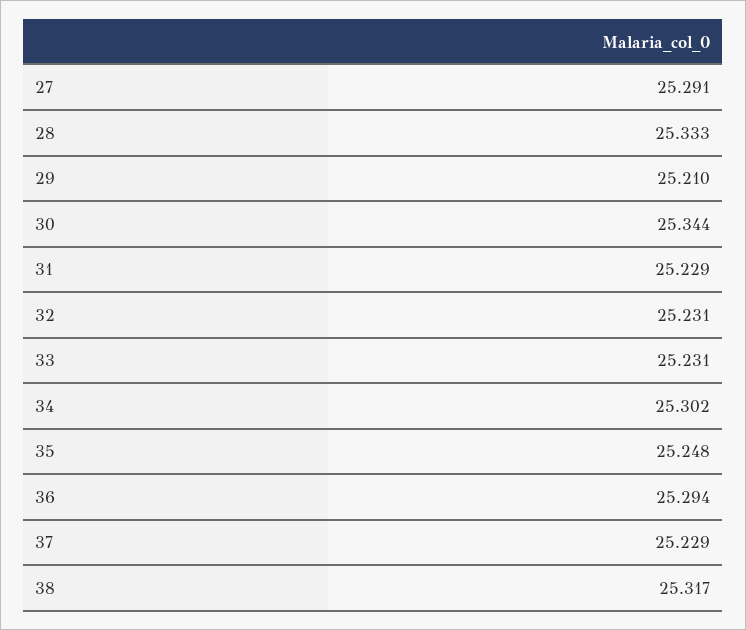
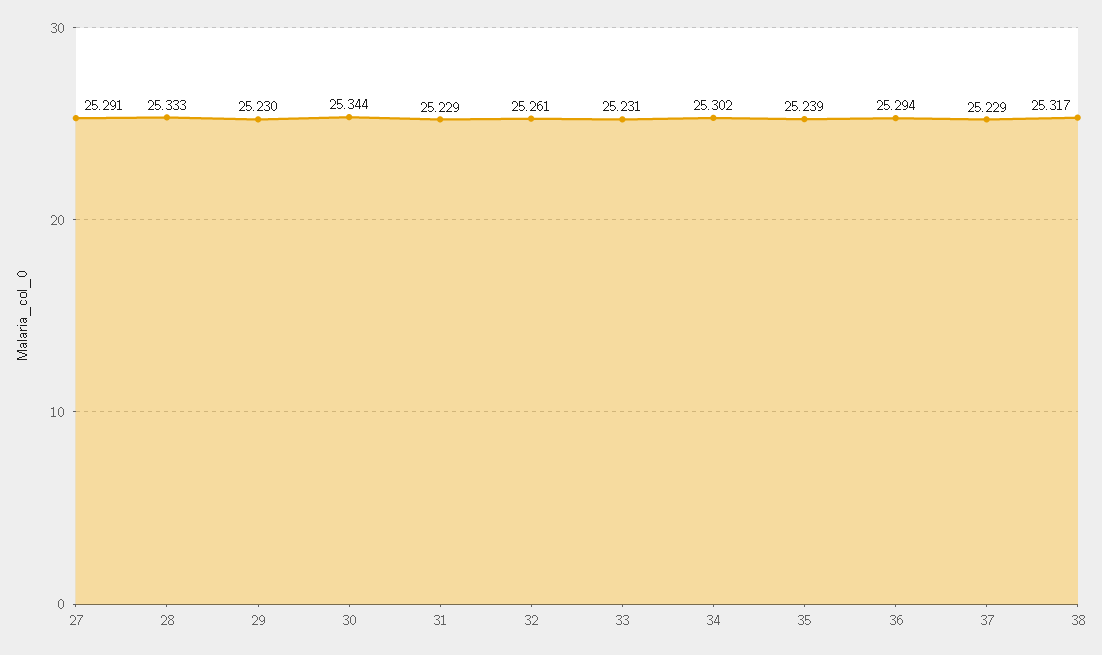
29: 25.21 -> 25.23
32: 25.231 -> 25.261
35: 25.248 -> 25.239

